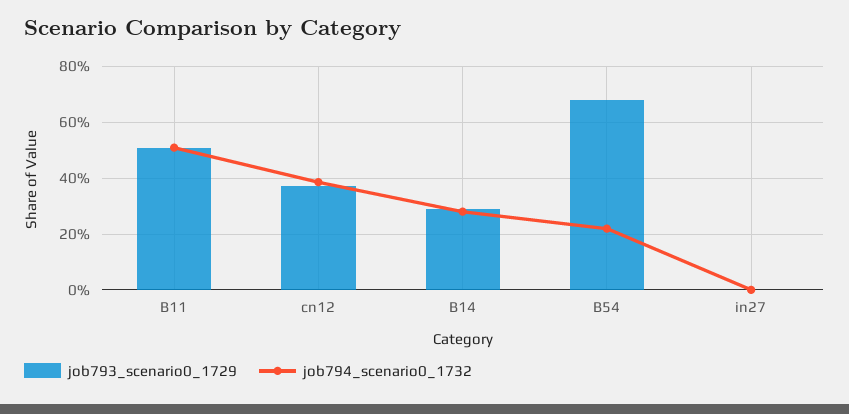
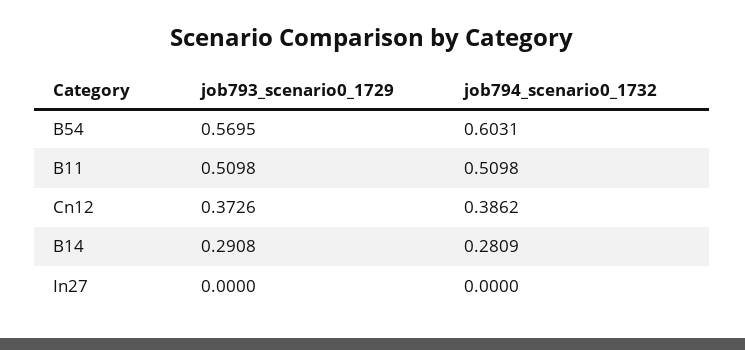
job793_scenario0_1729, B54: 0.675 -> 0.5695
job794_scenario0_1732, B54: 0.225 -> 0.6031

